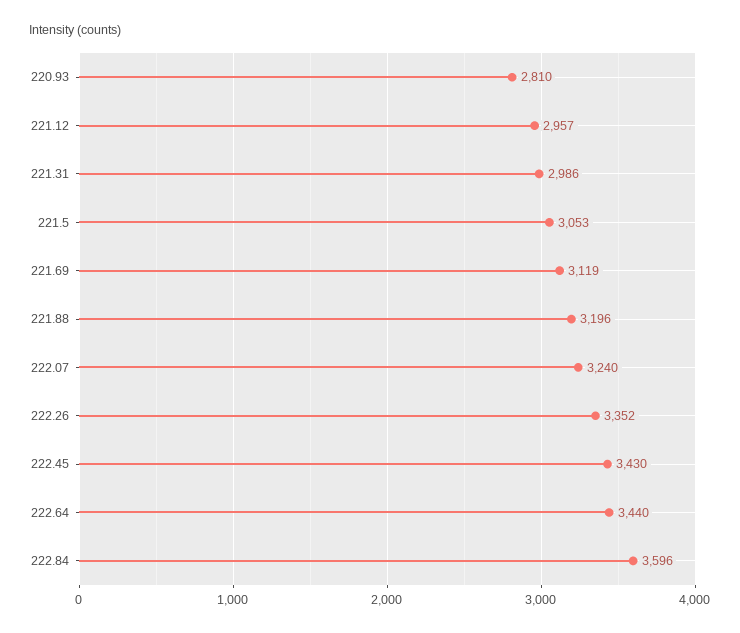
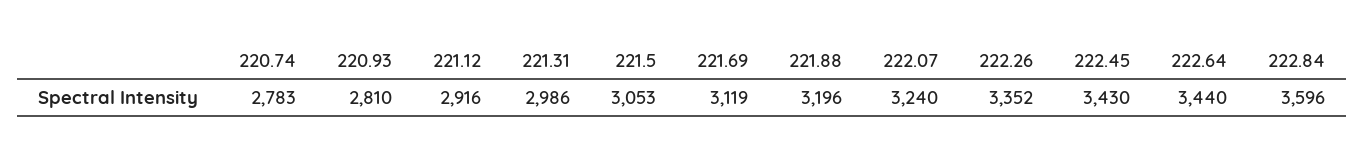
221.12: 2957 -> 2916
220.74: none -> 2783

